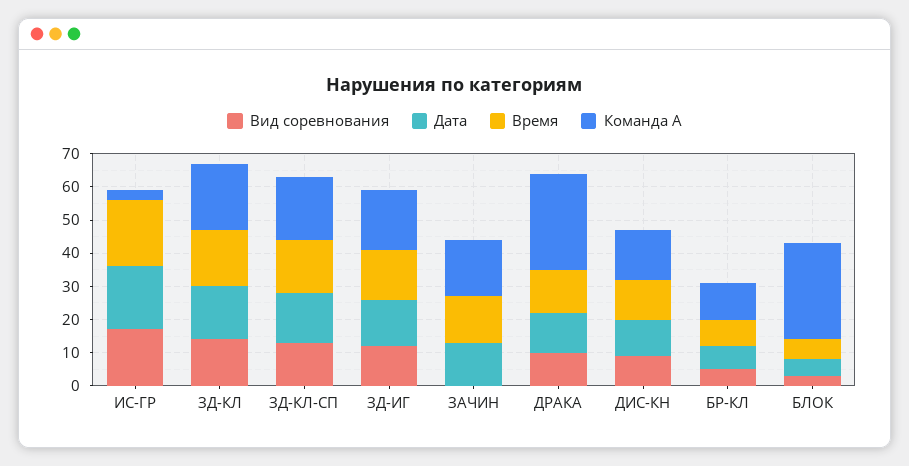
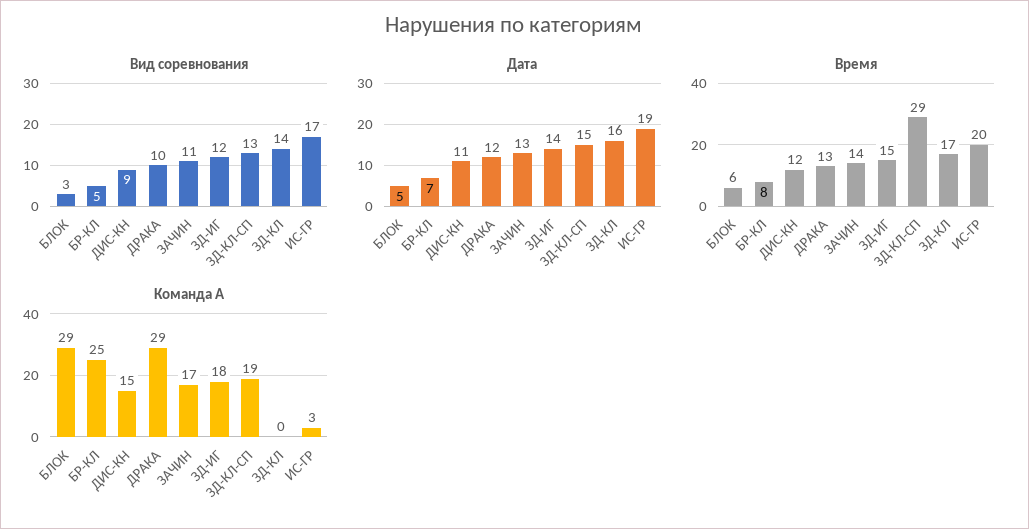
Команда А, ЗД-КЛ: 20 -> 0
Время, ЗД-КЛ-СП: 15 -> 29
Вид соревнования, ЗАЧИН: 0 -> 11
Команда А, БР-КЛ: 10 -> 25

